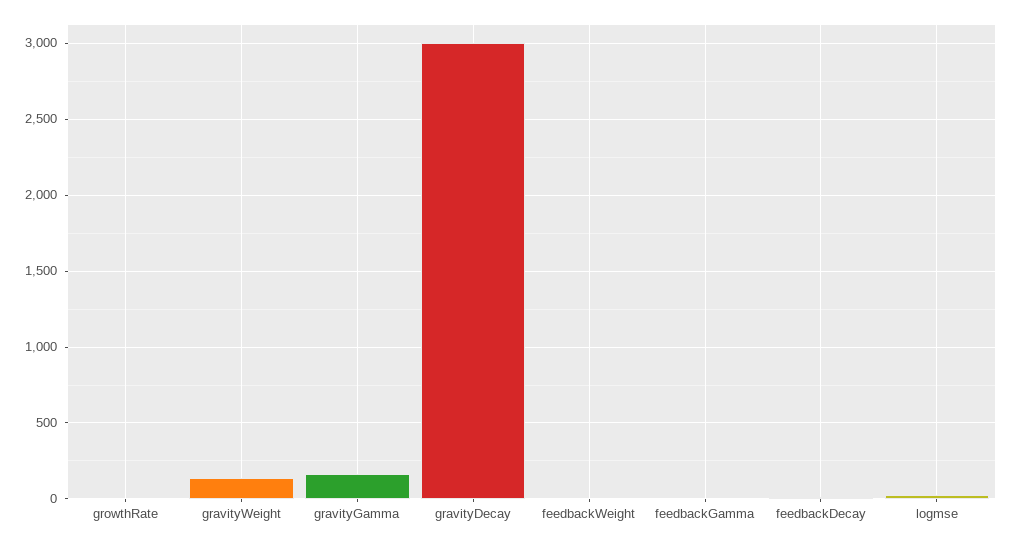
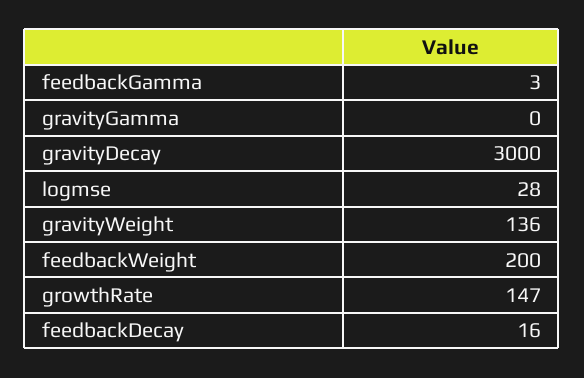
growthRate: 0 -> 147
gravityGamma: 150 -> 0
feedbackWeight: 0 -> 200

